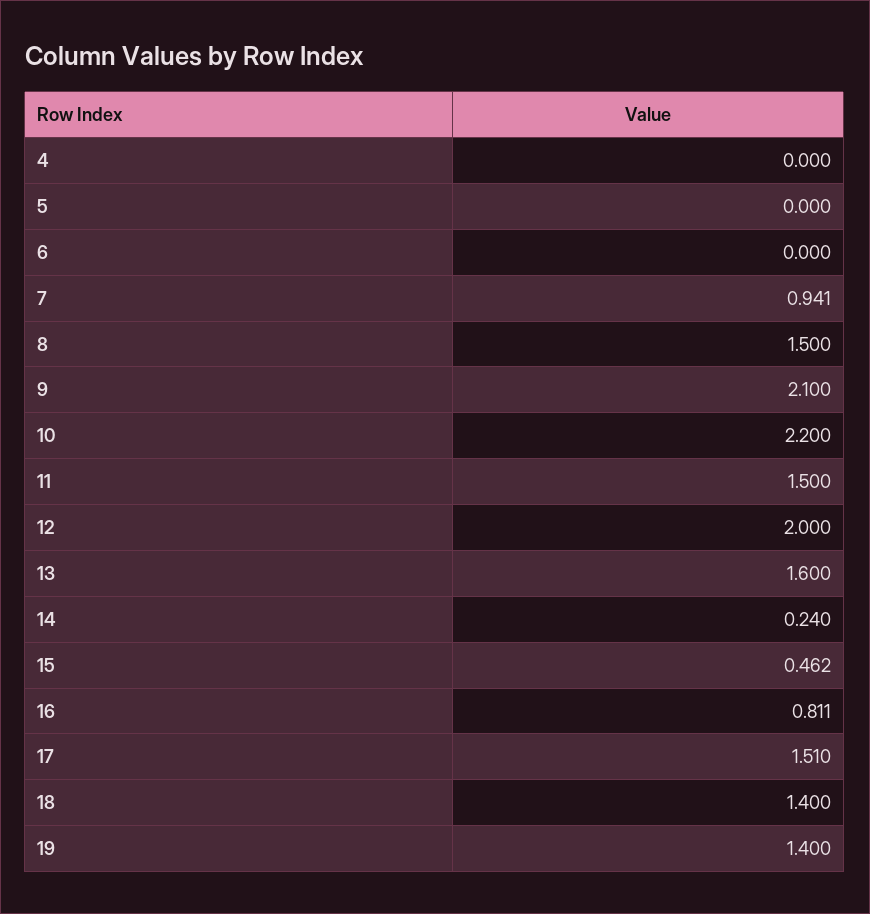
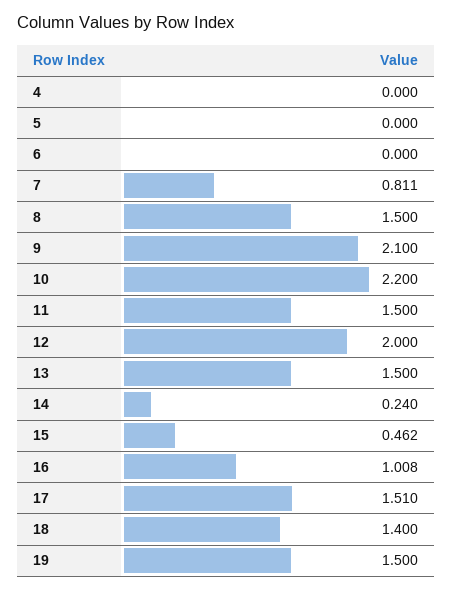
7: 0.941 -> 0.811
13: 1.6 -> 1.5
16: 0.811 -> 1.008
19: 1.4 -> 1.5

